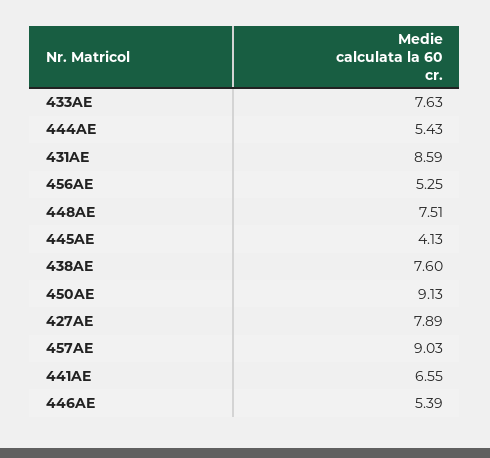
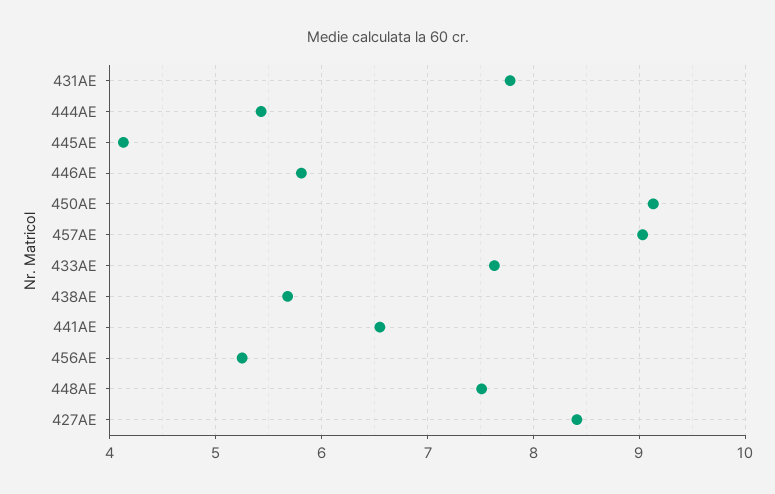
431AE: 8.59 -> 7.8
438AE: 7.6 -> 5.7
427AE: 7.89 -> 8.4
446AE: 5.39 -> 5.8

